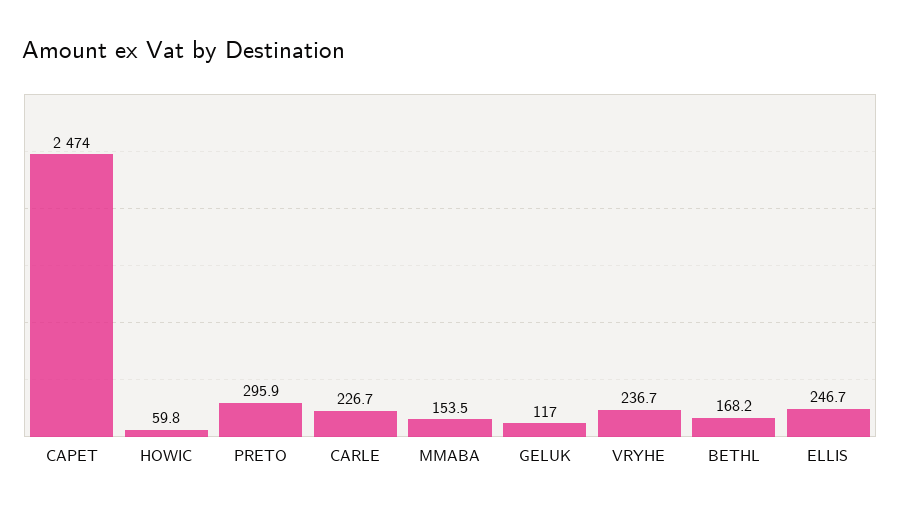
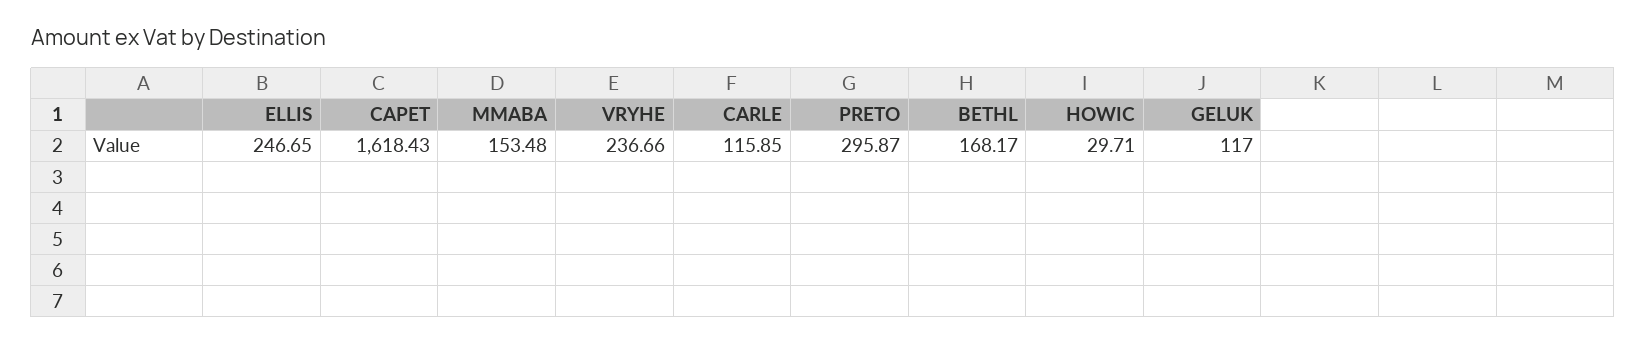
CAPET: 2474 -> 1618.43
HOWIC: 59.8 -> 29.71
CARLE: 226.7 -> 115.85

